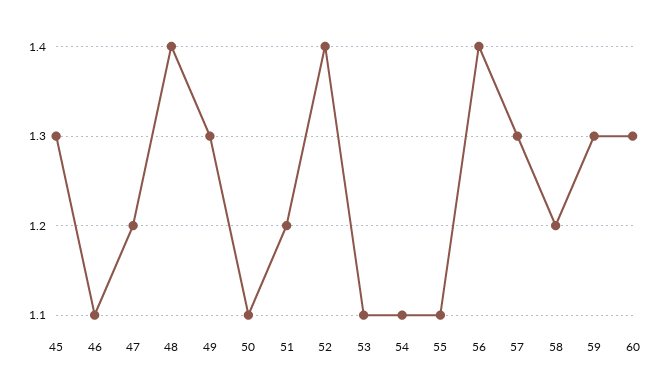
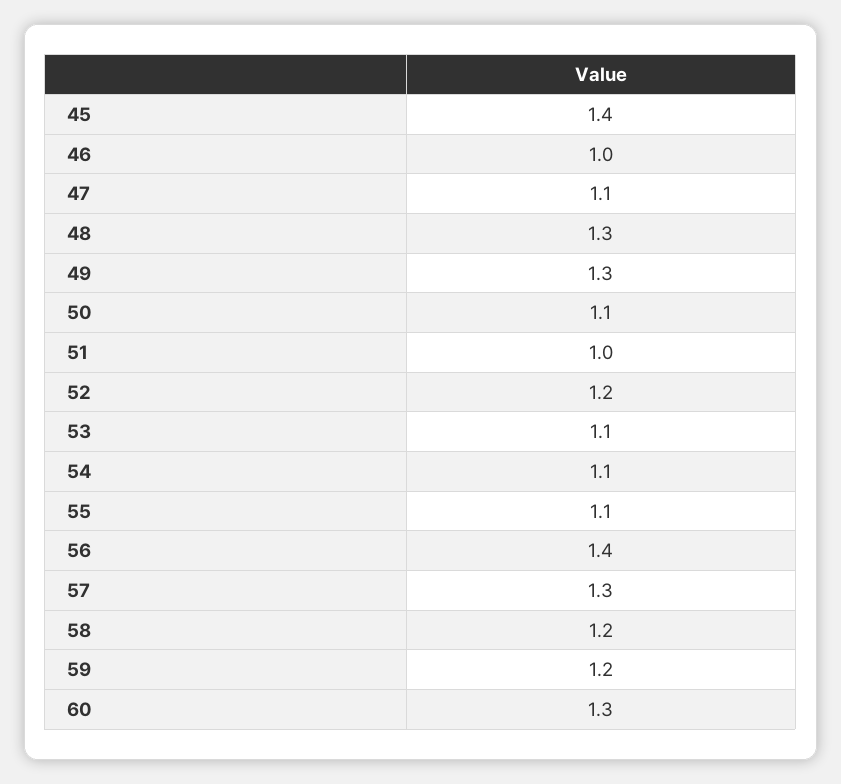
45: 1.3 -> 1.4
46: 1.1 -> 1
47: 1.2 -> 1.1
48: 1.4 -> 1.3
51: 1.2 -> 1
52: 1.4 -> 1.2
59: 1.3 -> 1.2

